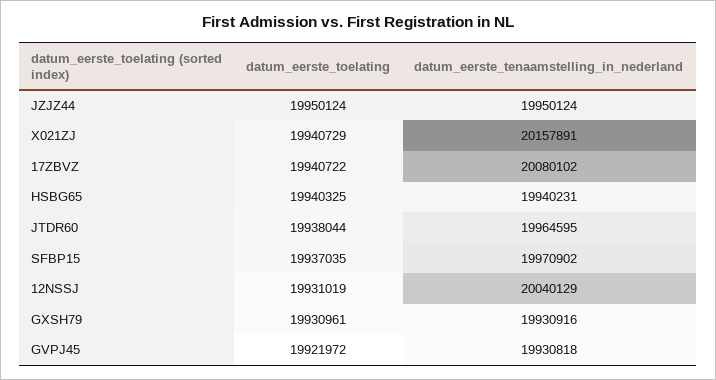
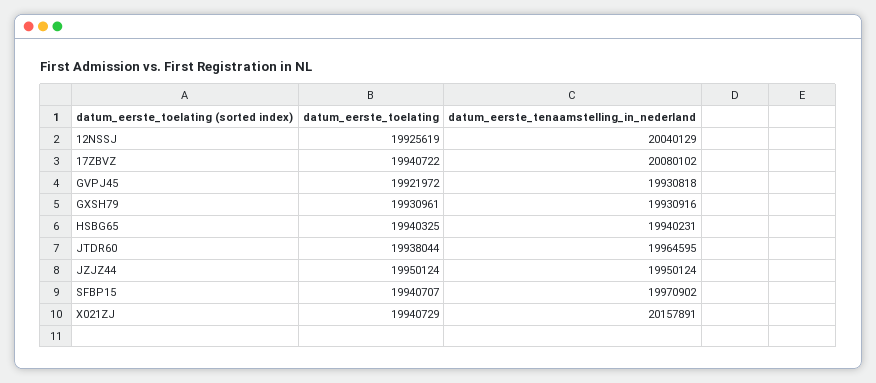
datum_eerste_toelating, SFBP15: 19937035 -> 19940707
datum_eerste_toelating, 12NSSJ: 19931019 -> 19925619

